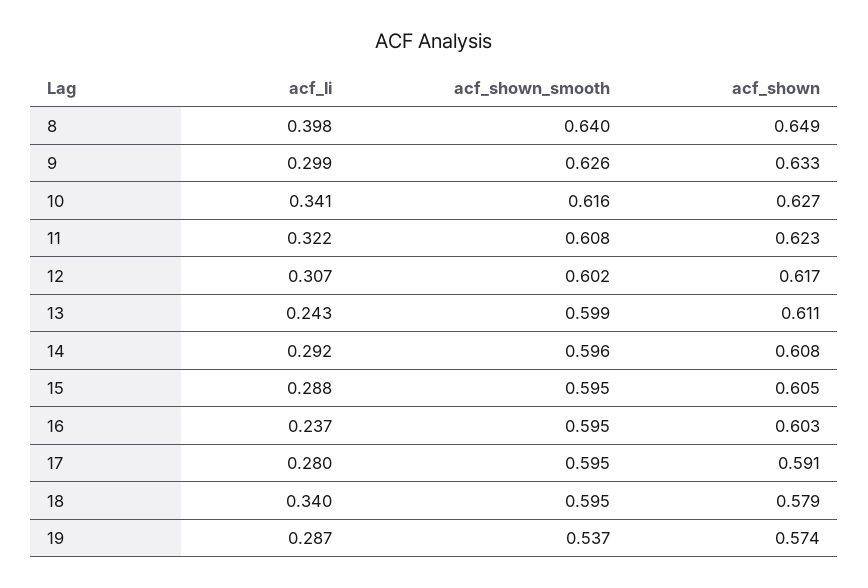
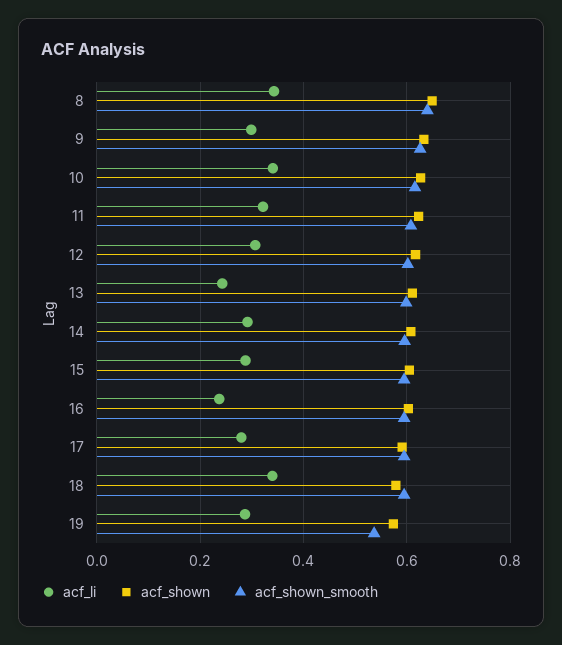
acf_li, 8: 0.398 -> 0.34

